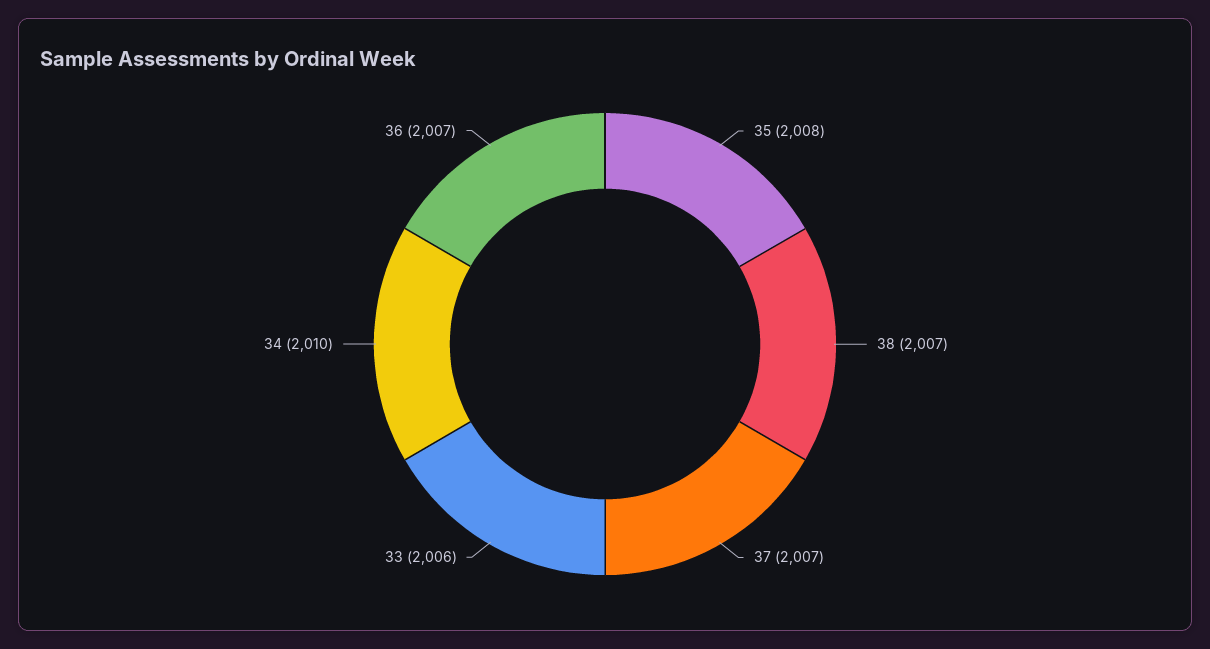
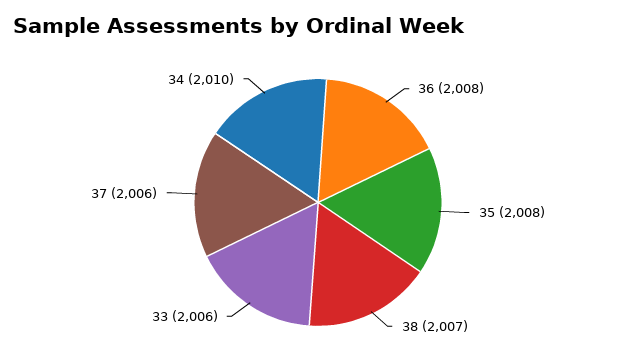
37: 2007 -> 2006
36: 2007 -> 2008

